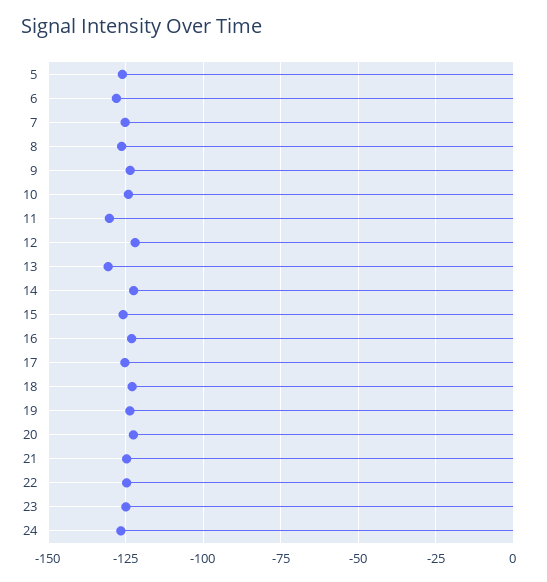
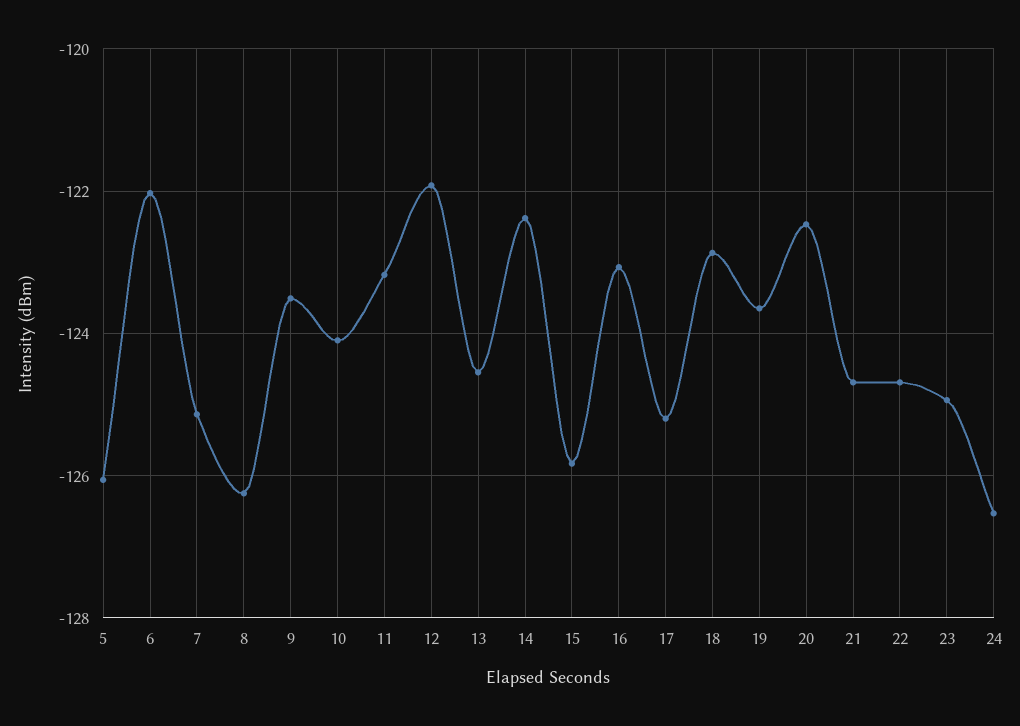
6: -127.5 -> -122
11: -130 -> -123.2
13: -130 -> -124.6

